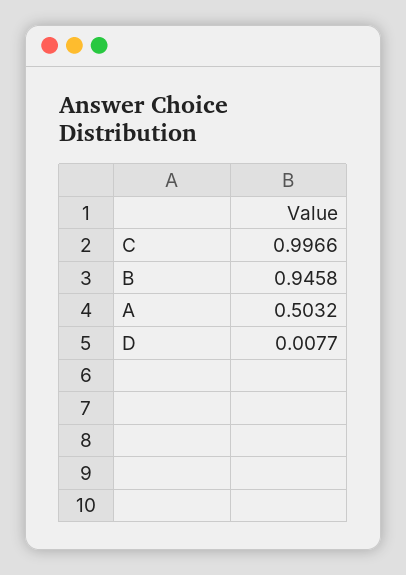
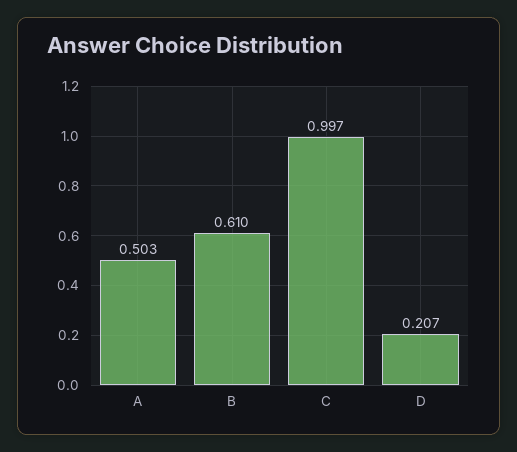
B: 0.9458 -> 0.61
D: 0.0077 -> 0.207

